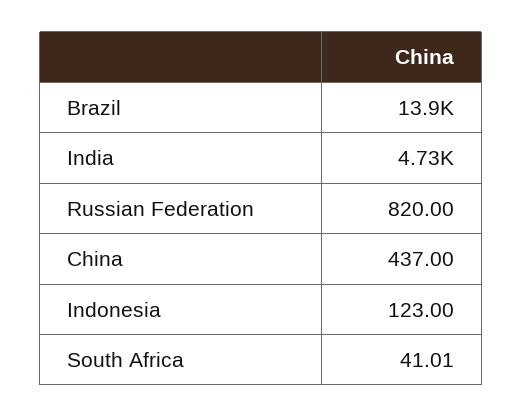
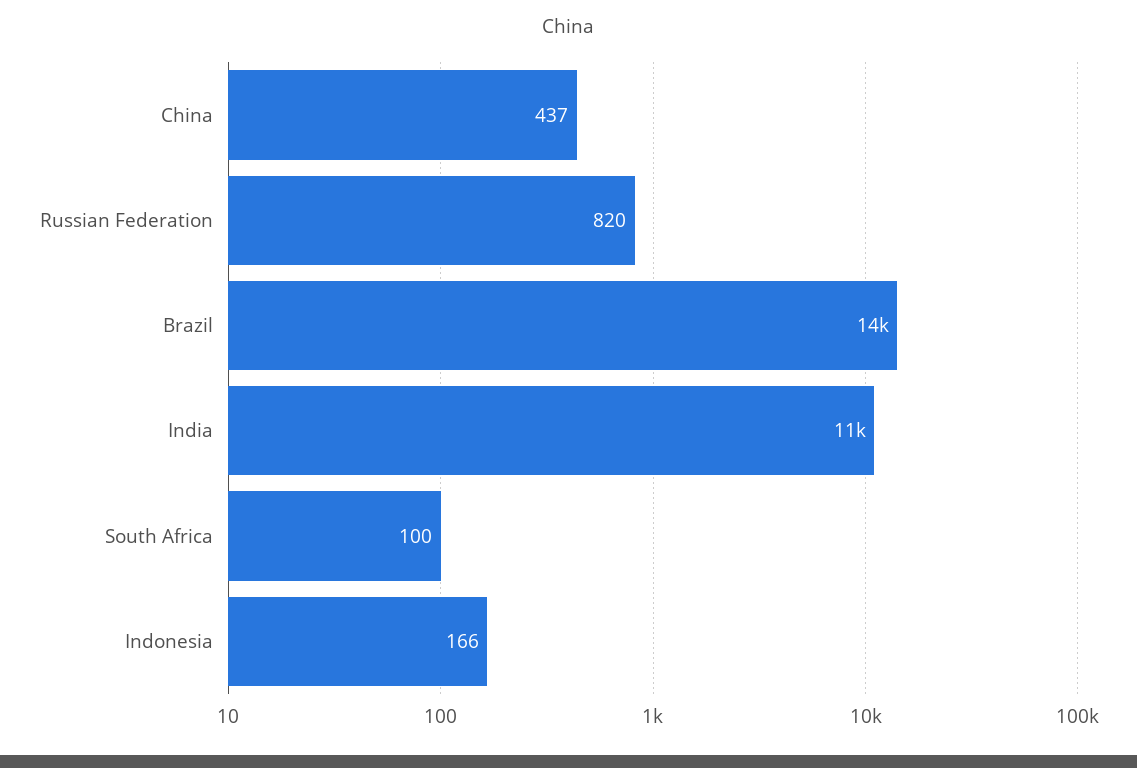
India: 4730 -> 11000
Indonesia: 123 -> 166
South Africa: 41.01 -> 100

